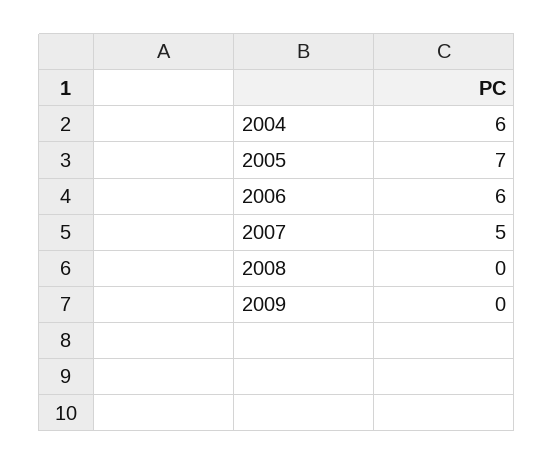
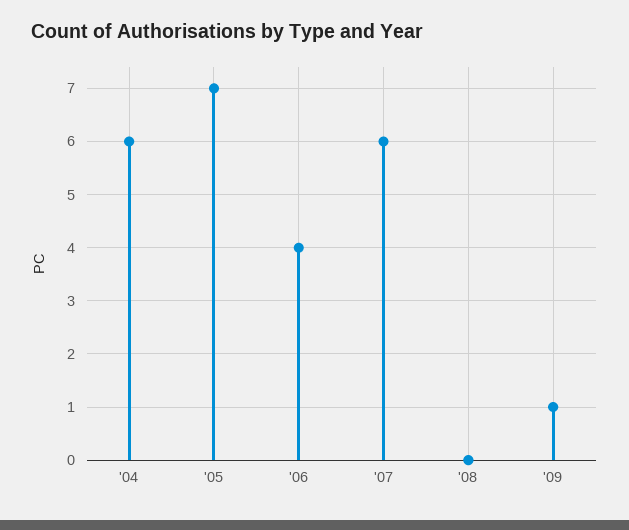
2006: 6 -> 4
2007: 5 -> 6
2009: 0 -> 1

